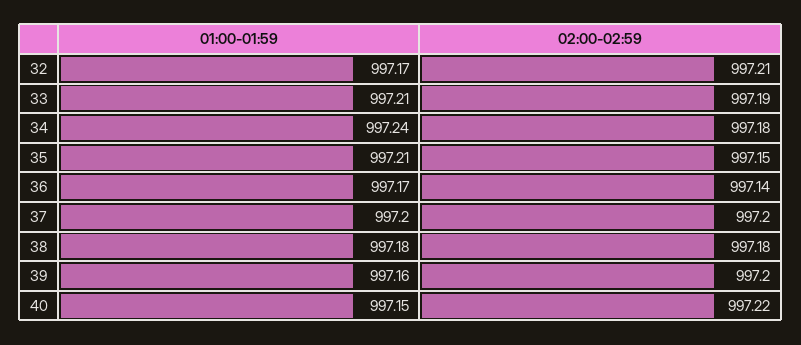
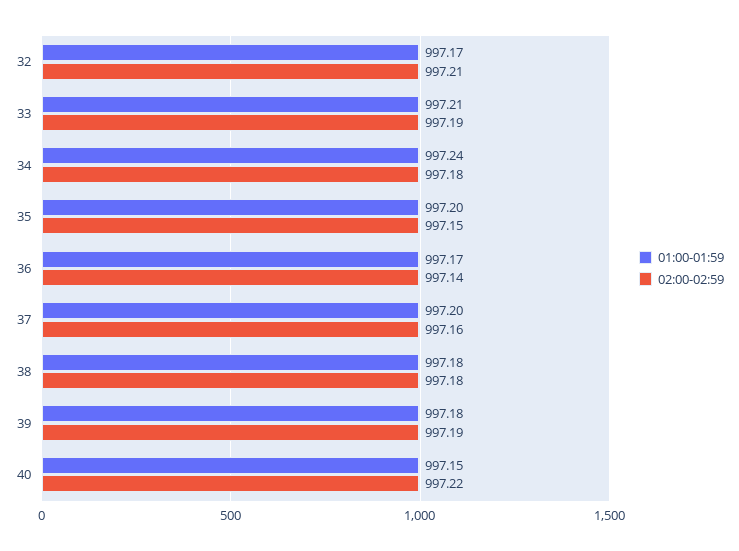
01:00-01:59, 35: 997.21 -> 997.2
02:00-02:59, 37: 997.2 -> 997.16
01:00-01:59, 39: 997.16 -> 997.18
02:00-02:59, 39: 997.2 -> 997.19

